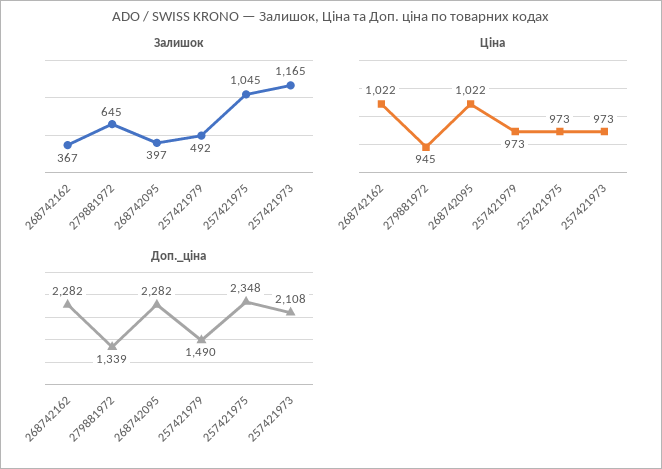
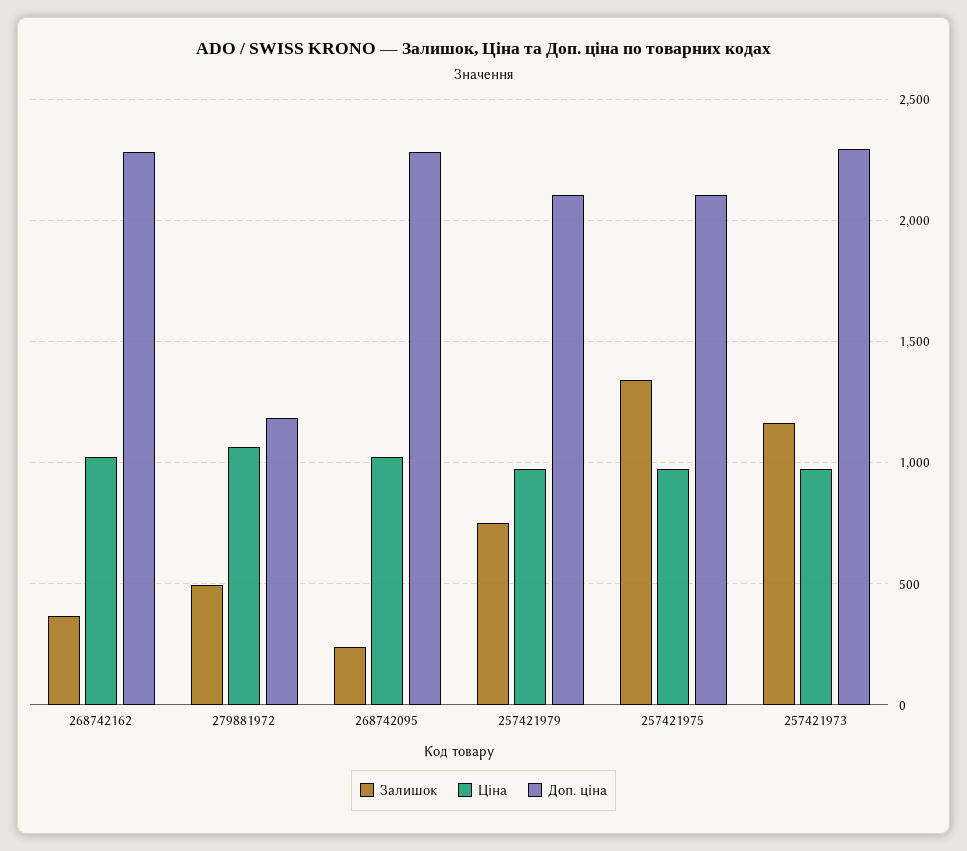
Залишок, 279881972: 645 -> 500
Залишок, 268742095: 397 -> 250
Залишок, 257421979: 492 -> 750
Залишок, 257421975: 1045 -> 1350
Ціна, 279881972: 945 -> 1050
Доп._ціна, 279881972: 1339 -> 1200
Доп._ціна, 257421979: 1490 -> 2100
Доп._ціна, 257421975: 2348 -> 2100
Доп._ціна, 257421973: 2108 -> 2300

